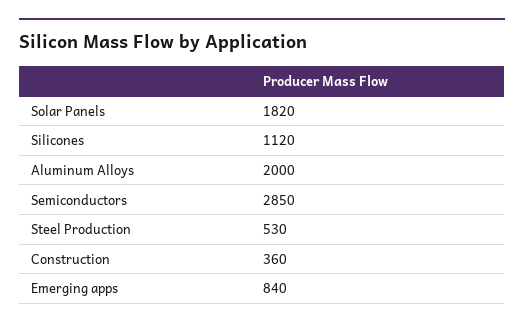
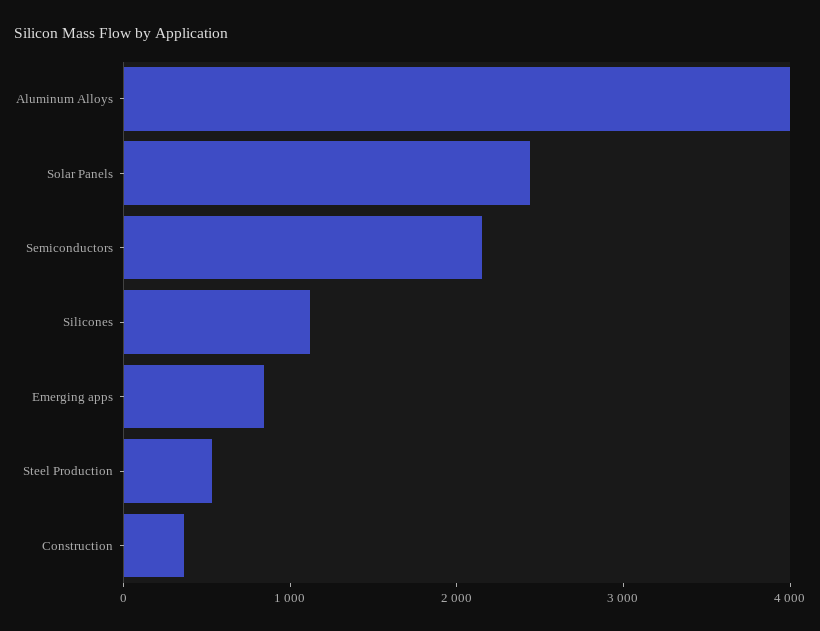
Solar Panels: 1820 -> 2400
Aluminum Alloys: 2000 -> 4000
Semiconductors: 2850 -> 2200

